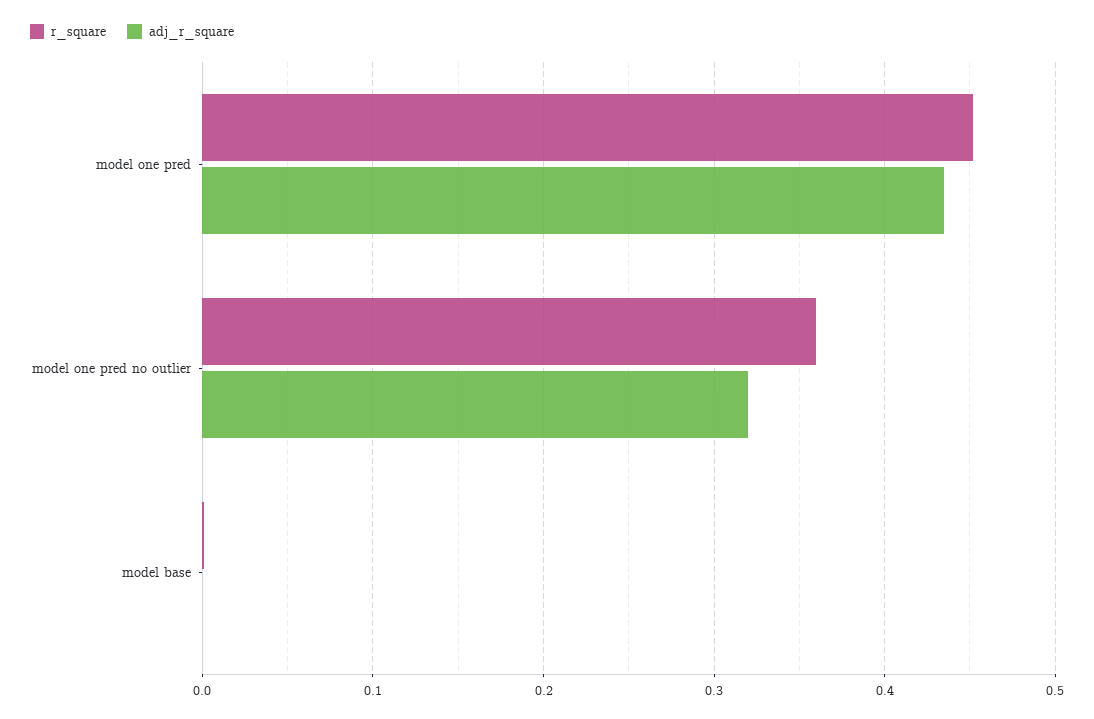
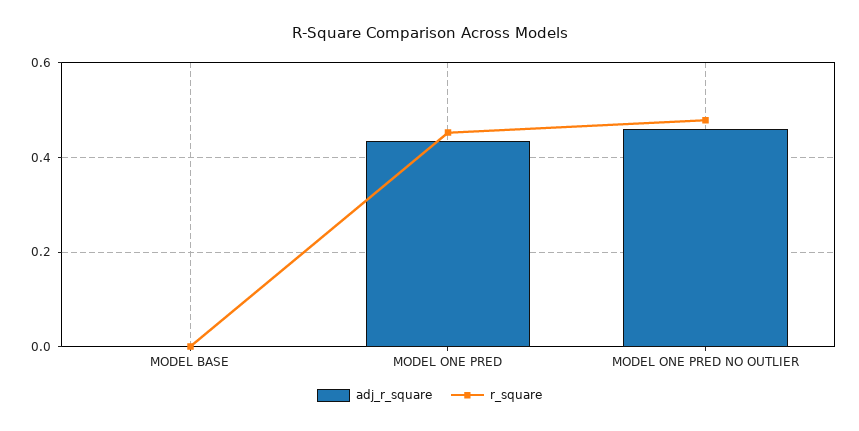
r_square, model one pred no outlier: 0.36 -> 0.48
adj_r_square, model one pred no outlier: 0.32 -> 0.46

